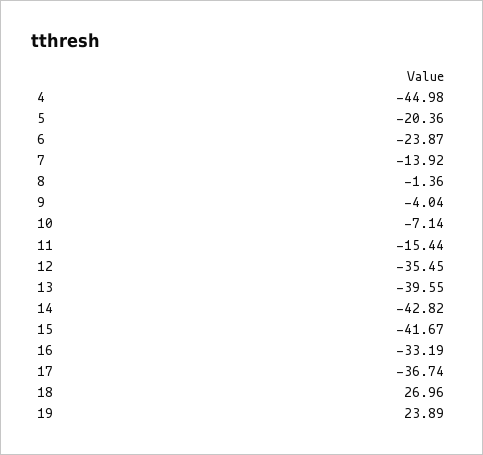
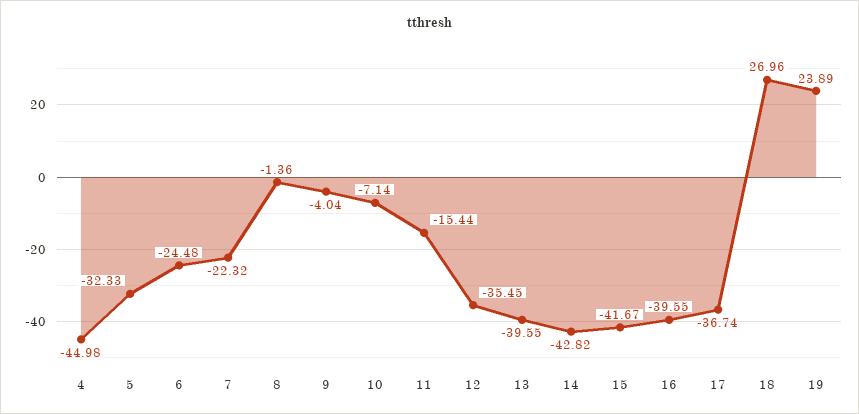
5: -20.36 -> -32.33
6: -23.87 -> -24.48
7: -13.92 -> -22.32
16: -33.19 -> -39.55

